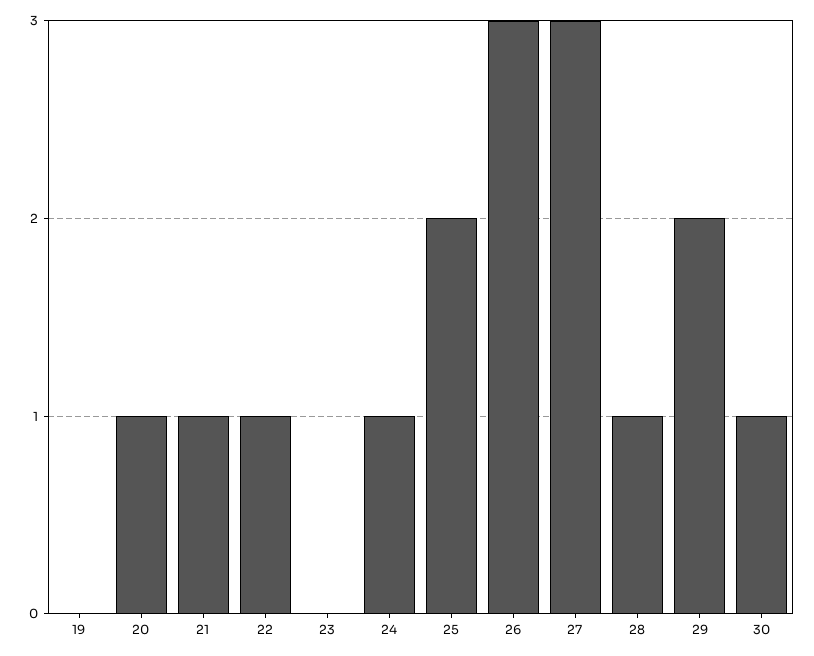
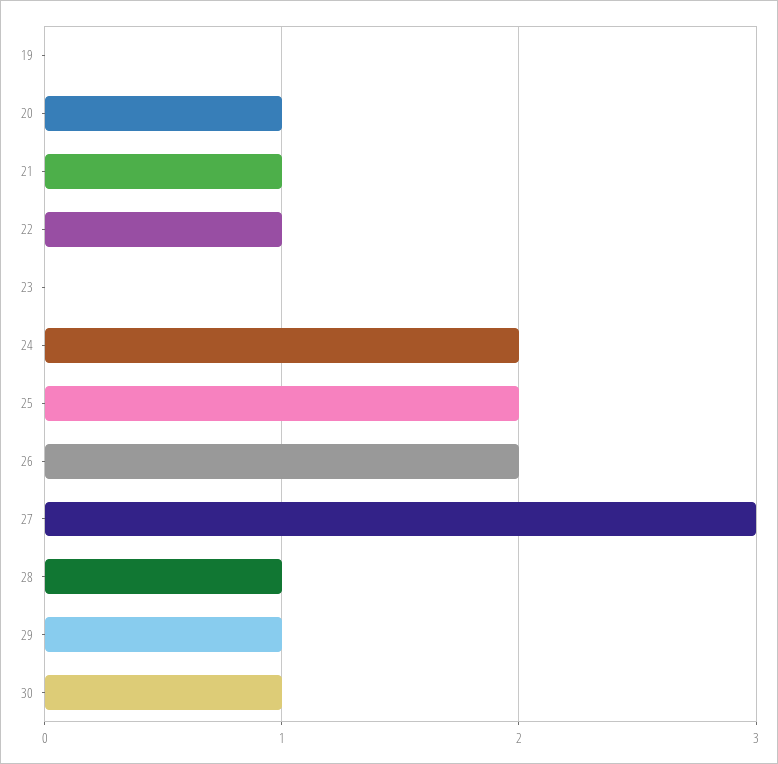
24: 1 -> 2
26: 3 -> 2
29: 2 -> 1

